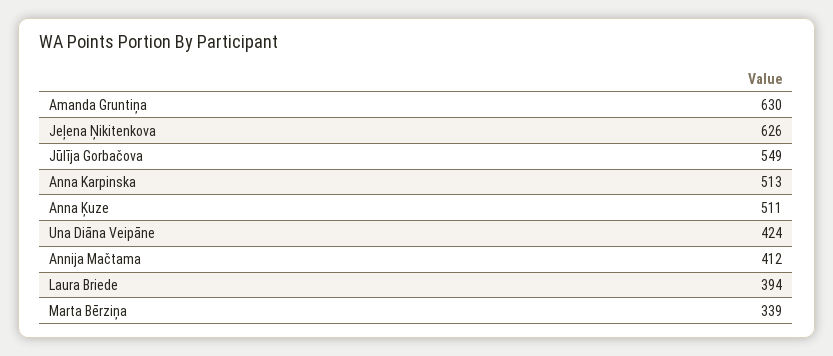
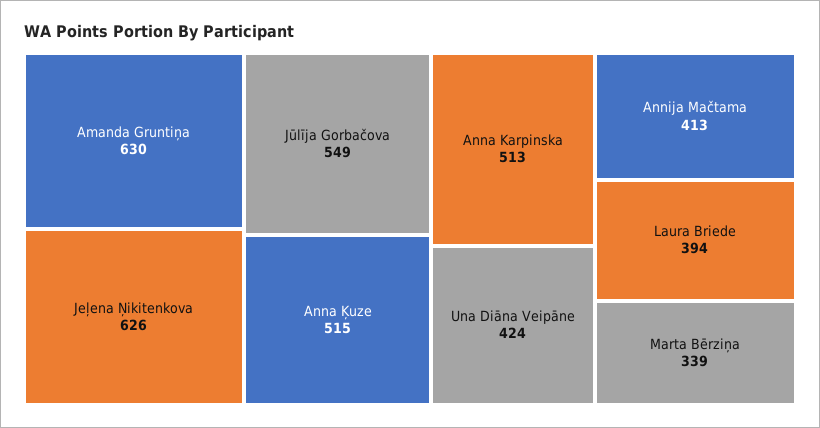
Anna Ķuze: 511 -> 515
Annija Mačtama: 412 -> 413

